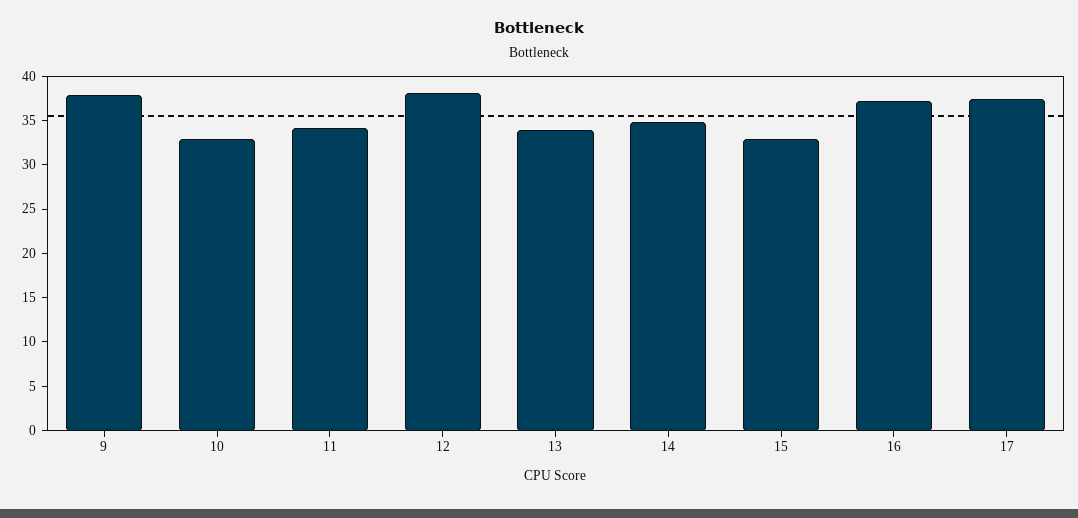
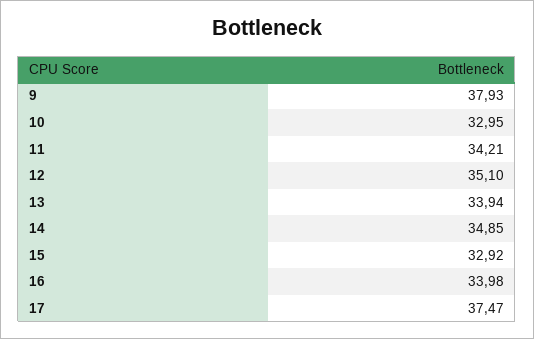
12: 38 -> 35.1
16: 37 -> 33.98

